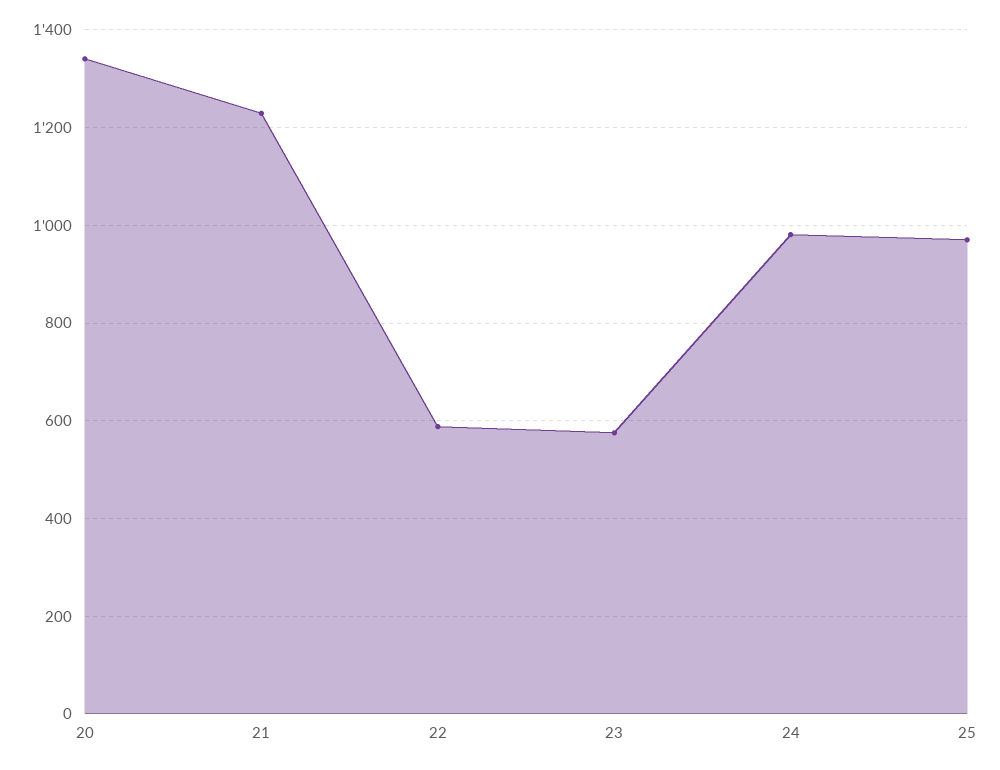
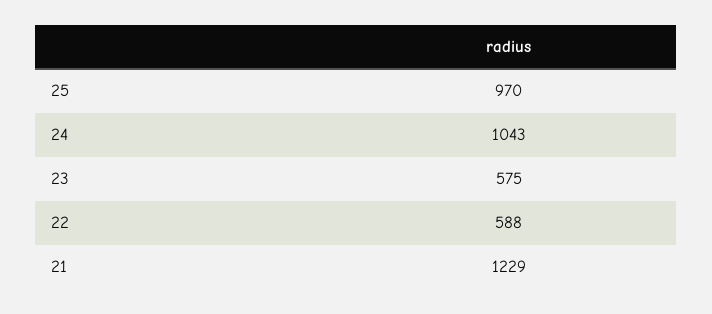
20: 1340 -> none
24: 980 -> 1043

